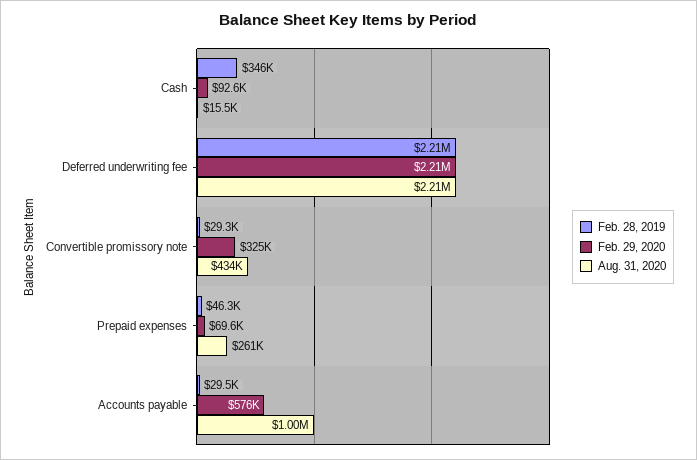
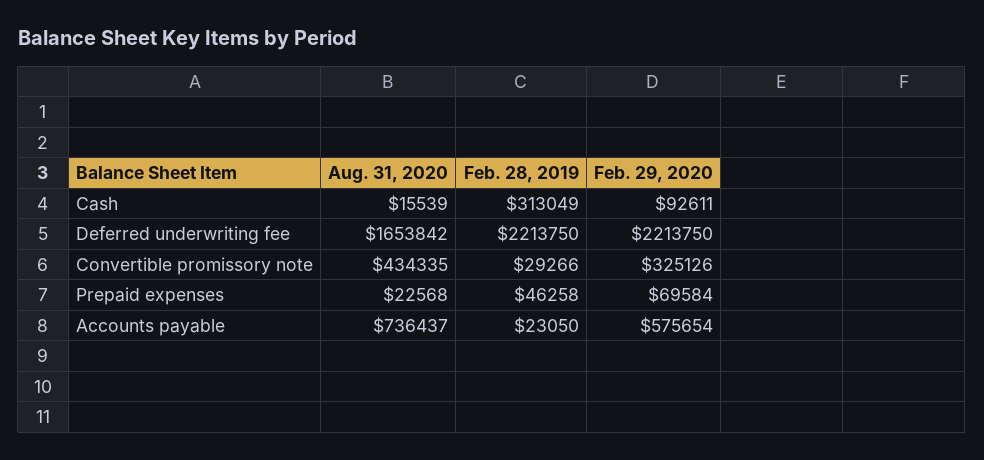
Feb. 28, 2019, Cash: 346000 -> 313049
Aug. 31, 2020, Deferred underwriting fee: 2210000 -> 1653842
Aug. 31, 2020, Prepaid expenses: 261000 -> 22568
Feb. 28, 2019, Accounts payable: 29500 -> 23050
Aug. 31, 2020, Accounts payable: 1000000 -> 736437

